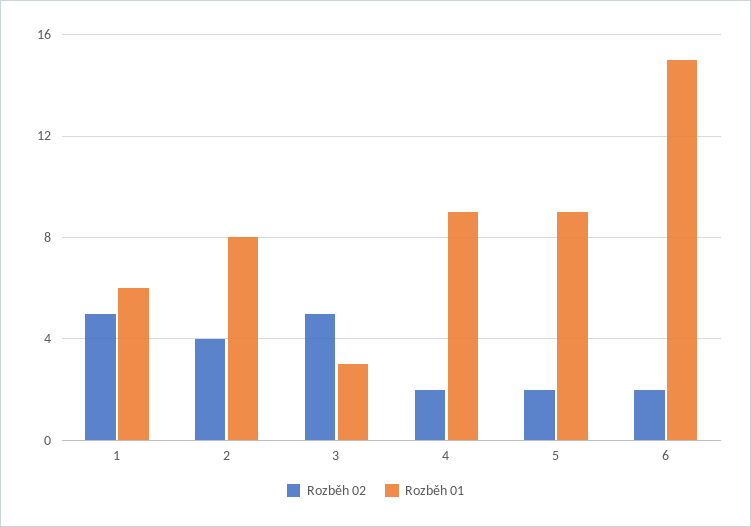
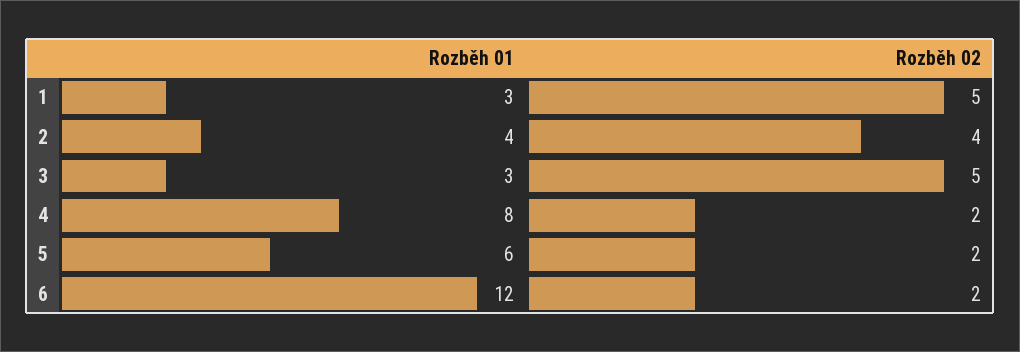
Rozběh 01, 1: 6 -> 3
Rozběh 01, 2: 8 -> 4
Rozběh 01, 4: 9 -> 8
Rozběh 01, 5: 9 -> 6
Rozběh 01, 6: 15 -> 12

